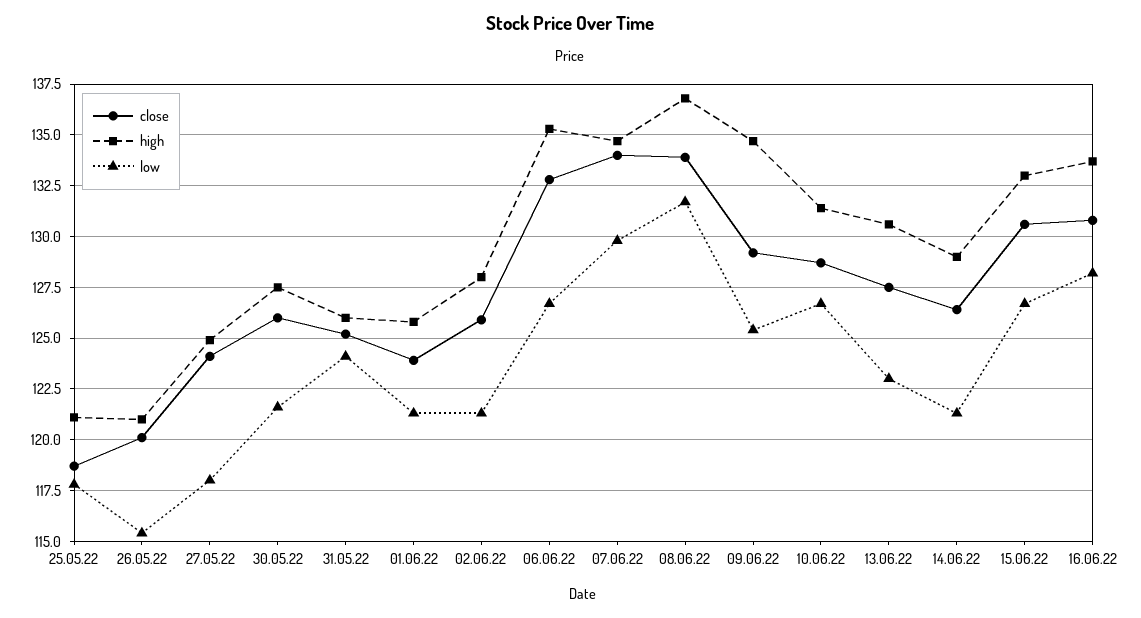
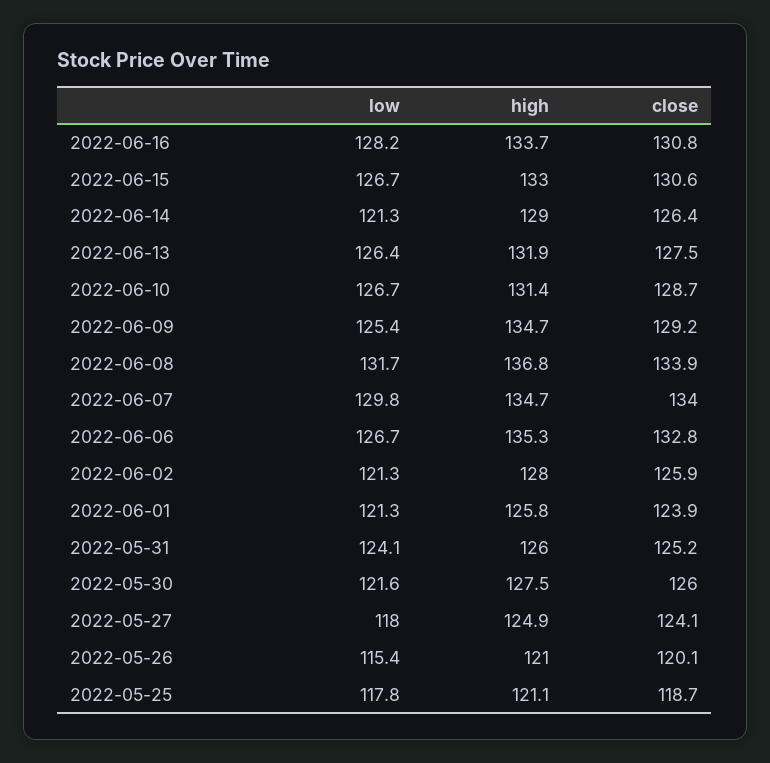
high, 13.06.22: 130.5 -> 131.9
low, 13.06.22: 123 -> 126.4

